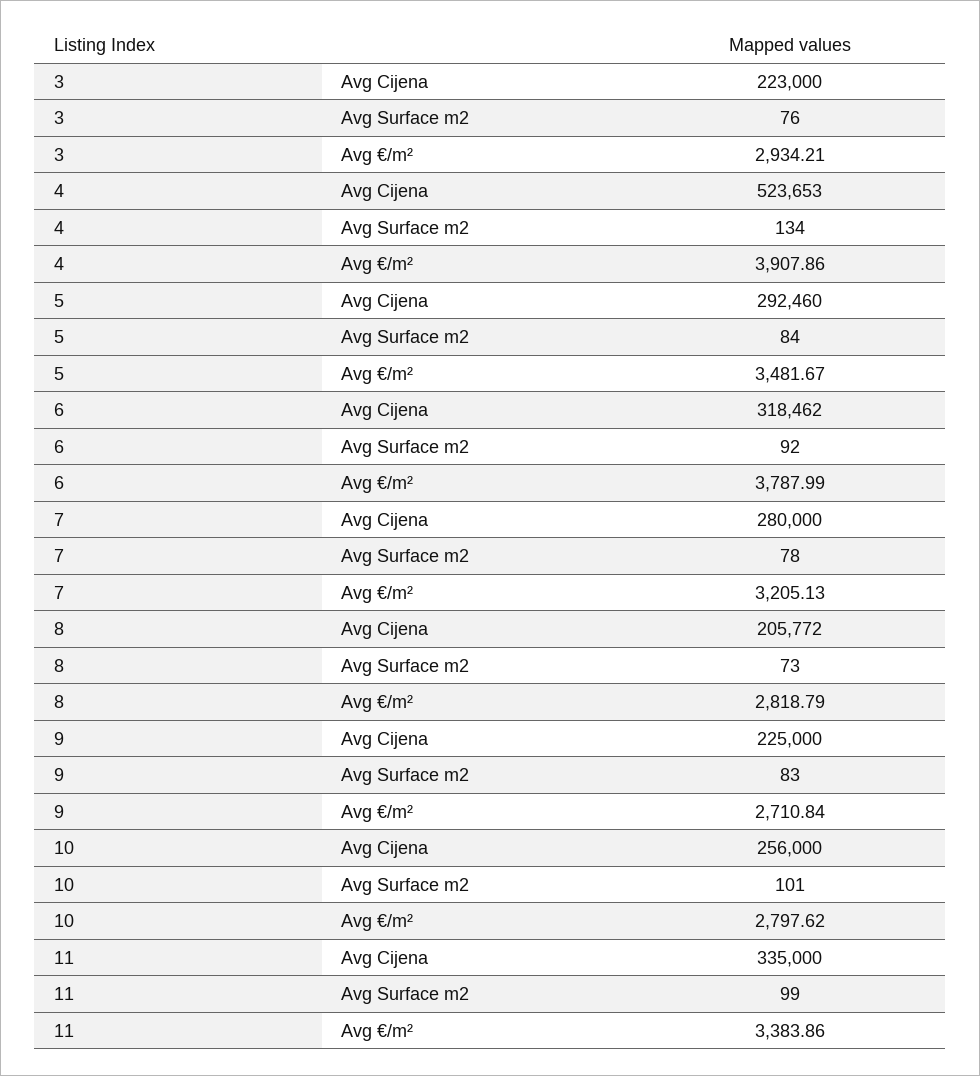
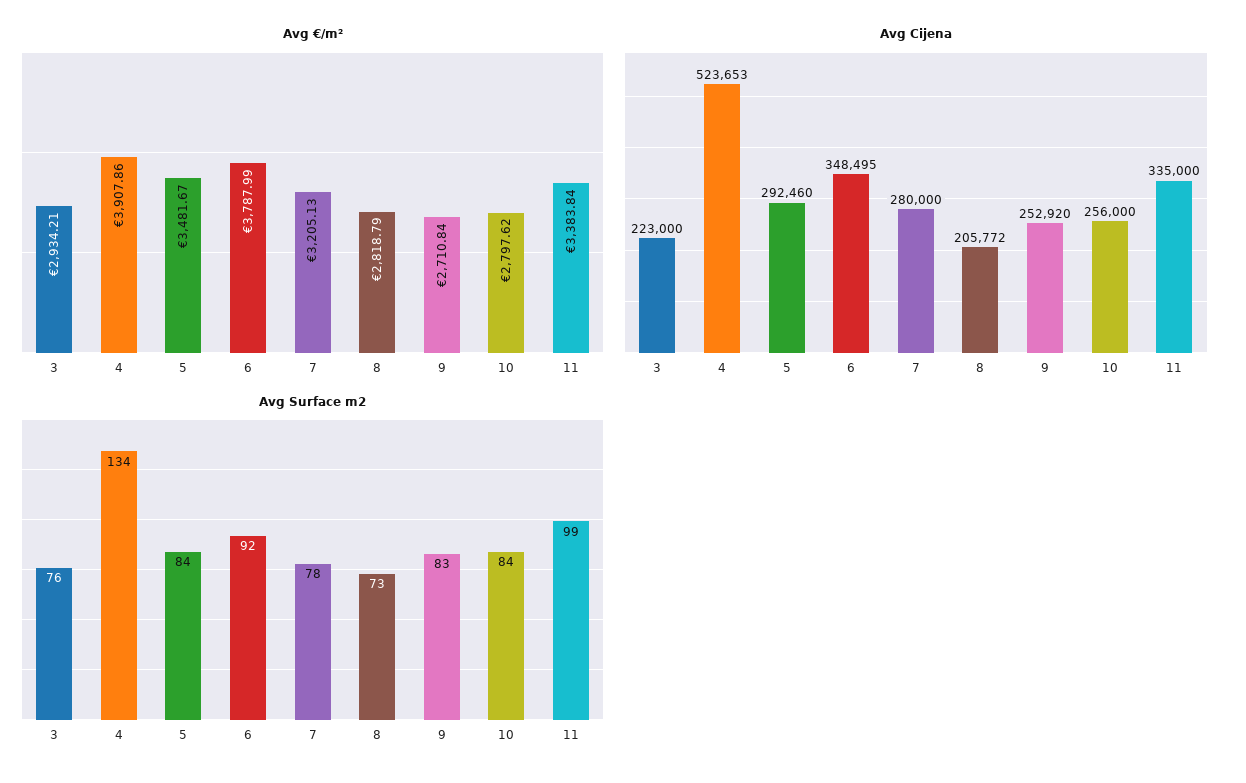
Avg Cijena, 6: 318462 -> 348495
Avg Cijena, 9: 225000 -> 252920
Avg Surface m2, 10: 101 -> 84
Avg €/m², 11: 3383.86 -> 3383.84

